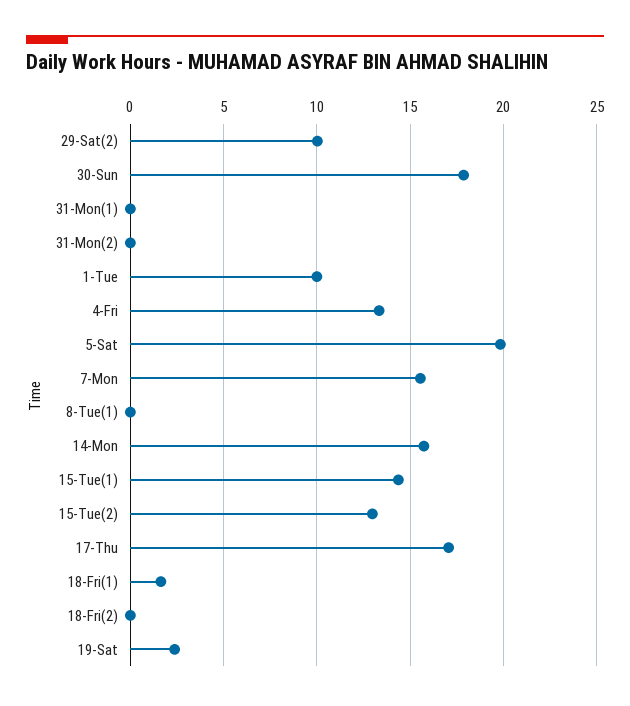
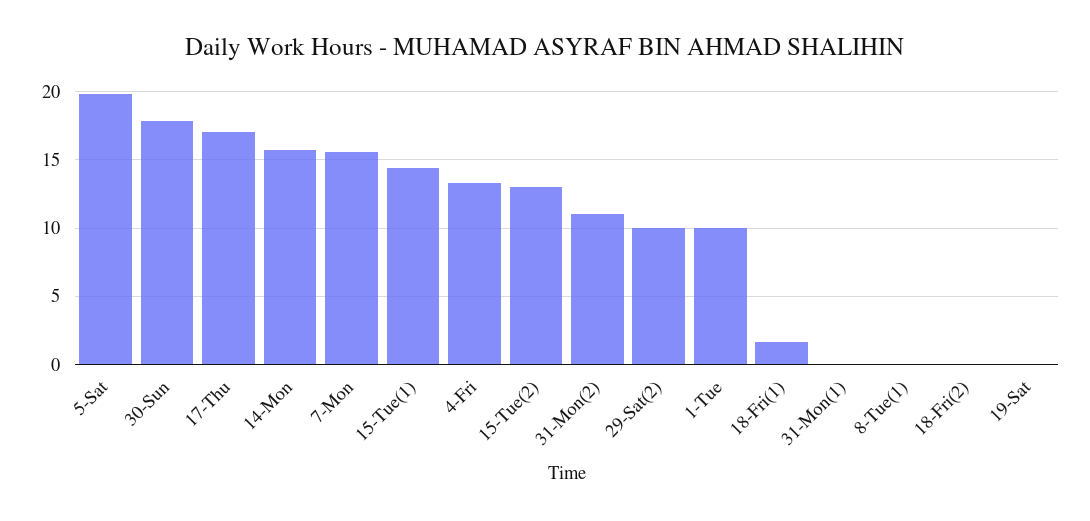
31-Mon(2): 0 -> 11
19-Sat: 2.5 -> 0

